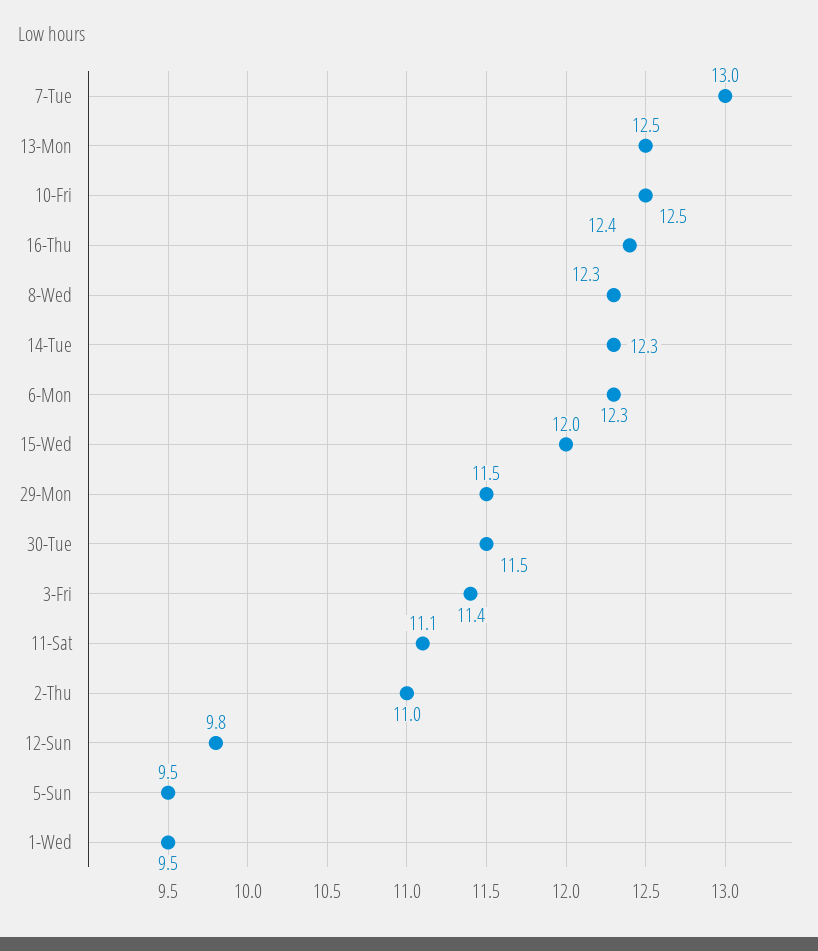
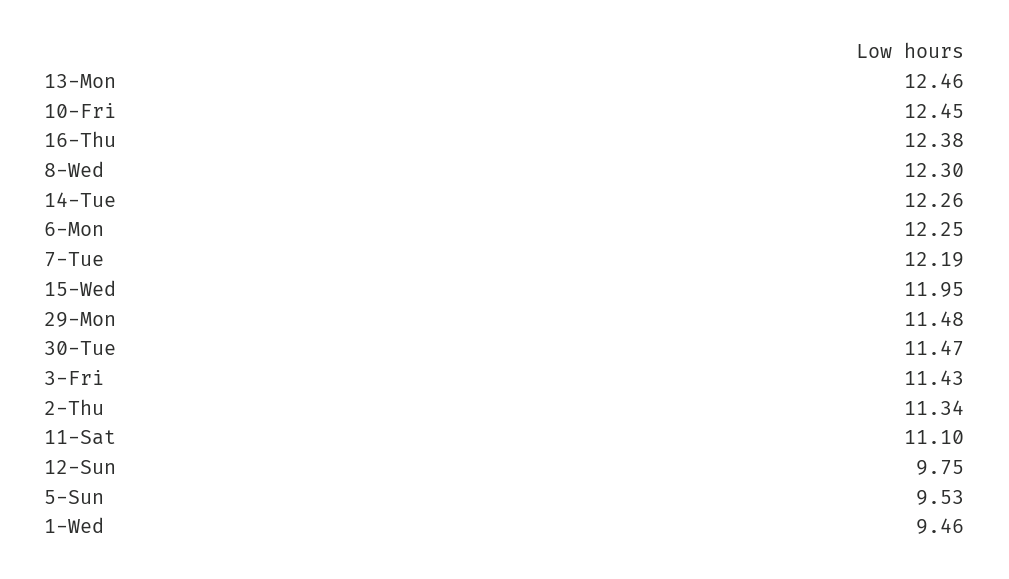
7-Tue: 13 -> 12.19
2-Thu: 11 -> 11.34

